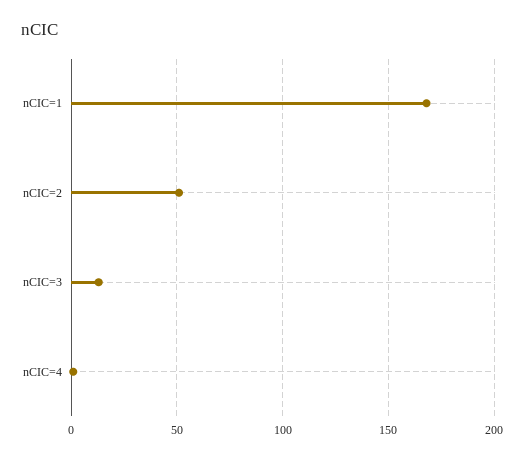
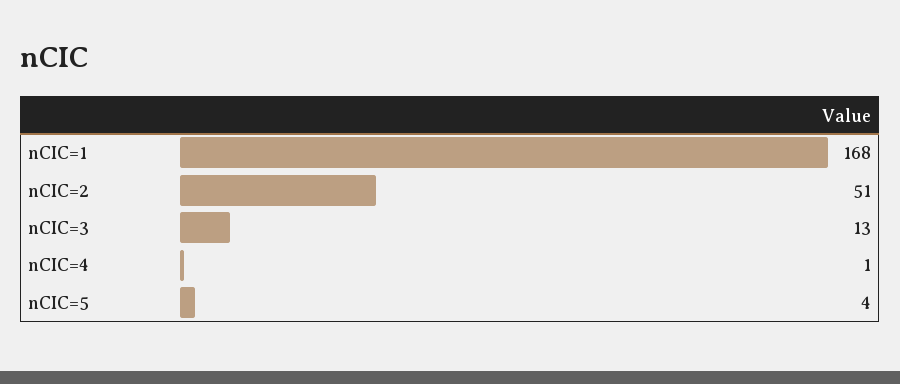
nCIC=5: none -> 4

